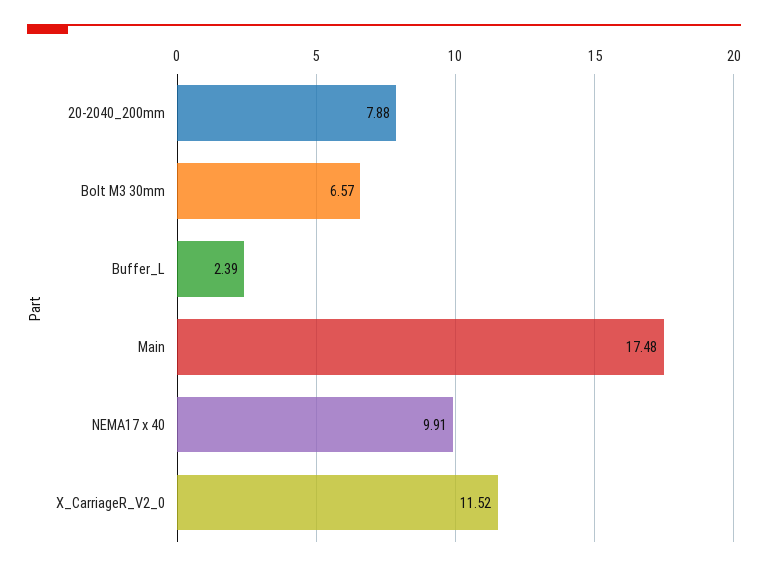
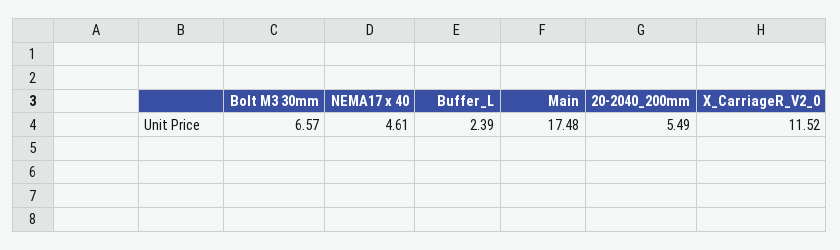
20-2040_200mm: 7.88 -> 5.49
NEMA17 x 40: 9.91 -> 4.61

